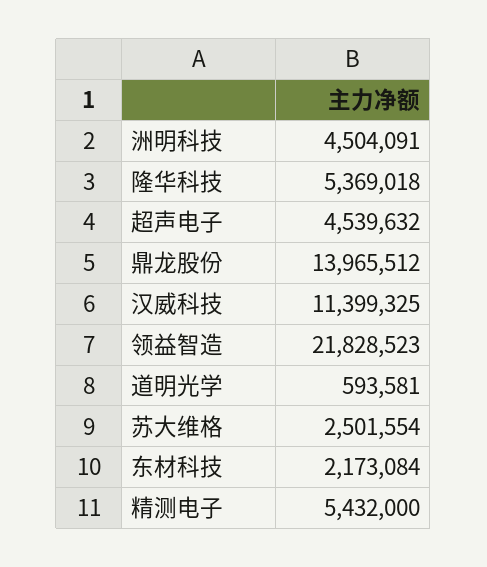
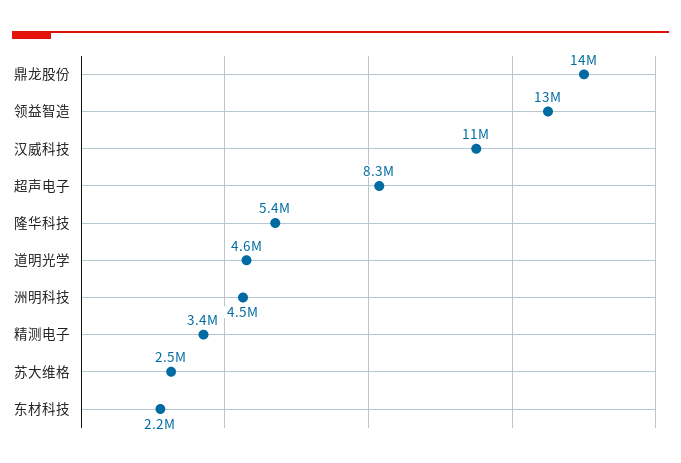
超声电子: 4539632 -> 8300000
领益智造: 21828523 -> 13000000
道明光学: 593581 -> 4600000
精测电子: 5432000 -> 3400000

